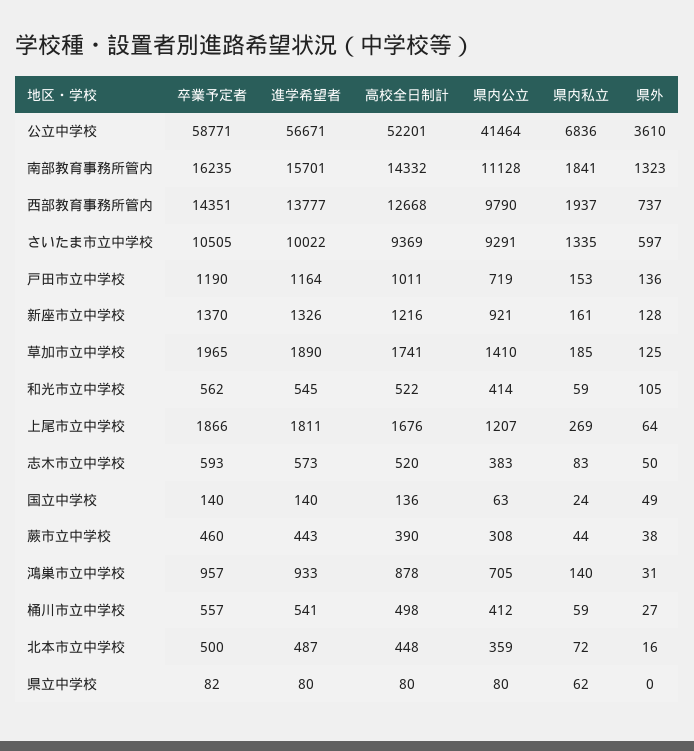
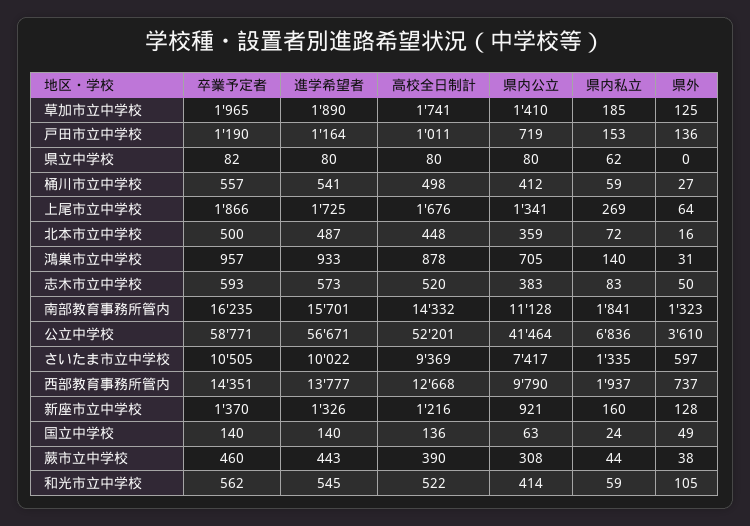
県内公立, さいたま市立中学校: 9291 -> 7417
県内私立, 新座市立中学校: 161 -> 160
進学希望者, 上尾市立中学校: 1811 -> 1725
県内公立, 上尾市立中学校: 1207 -> 1341

